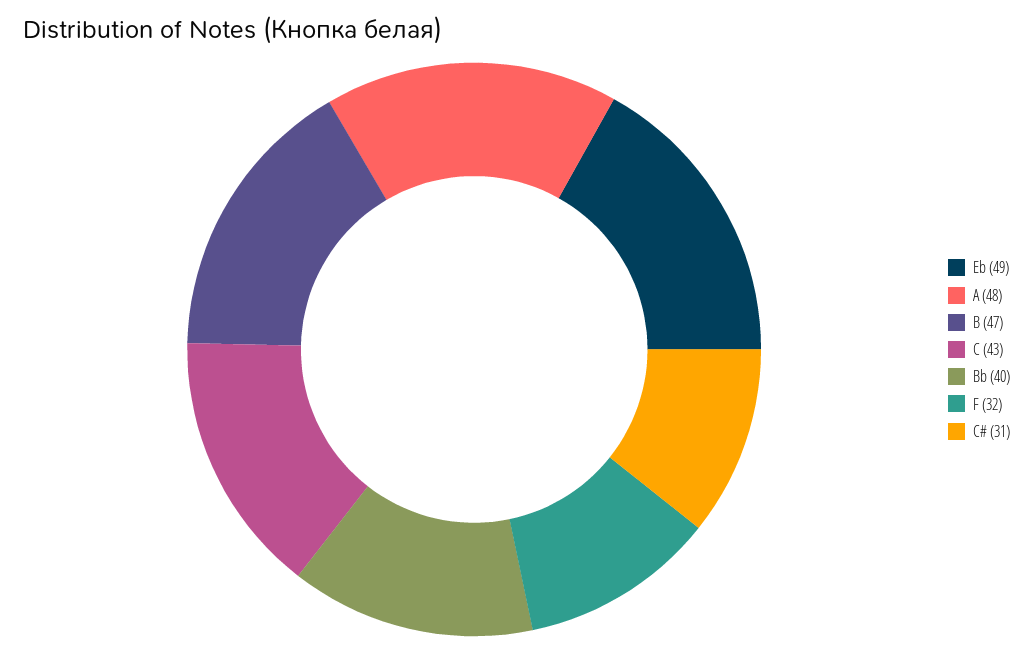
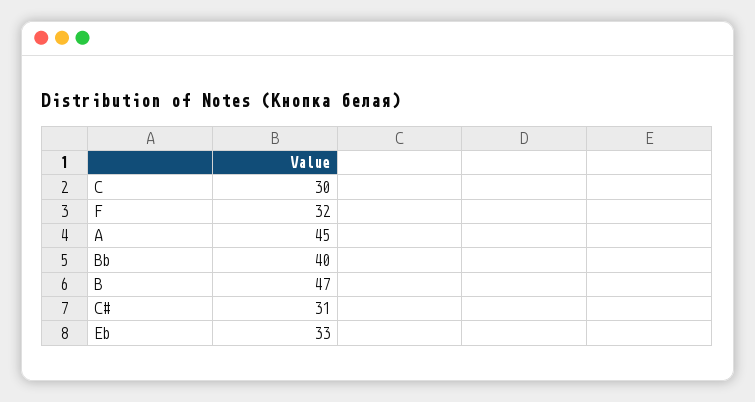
Eb: 49 -> 33
A: 48 -> 45
С: 43 -> 30

